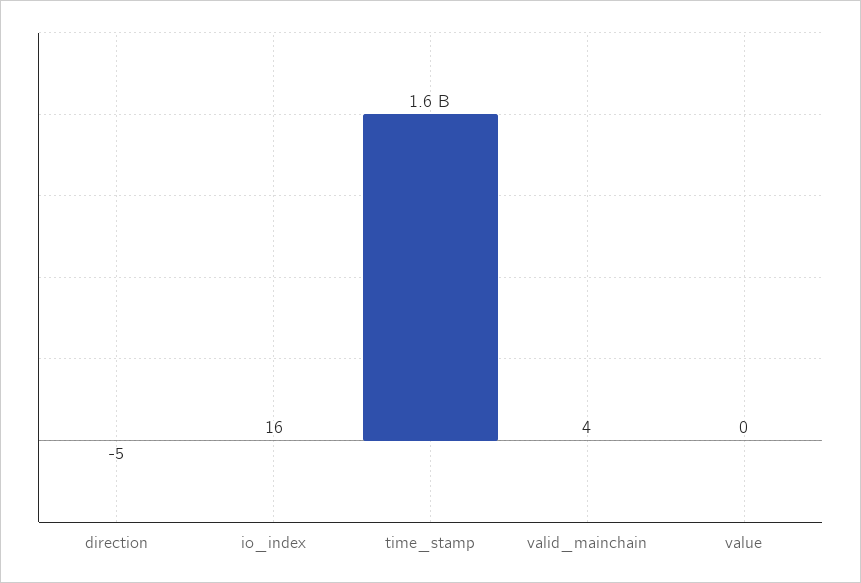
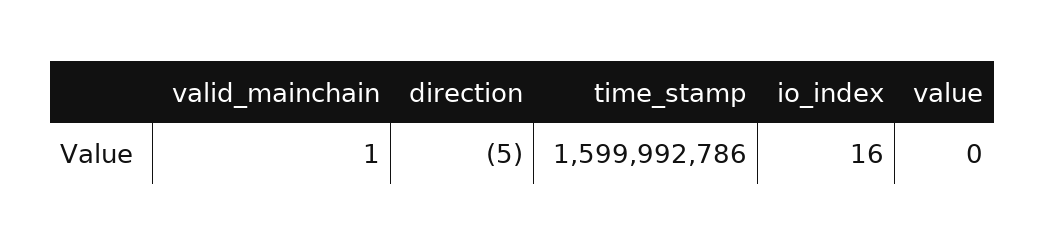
valid_mainchain: 4 -> 1

